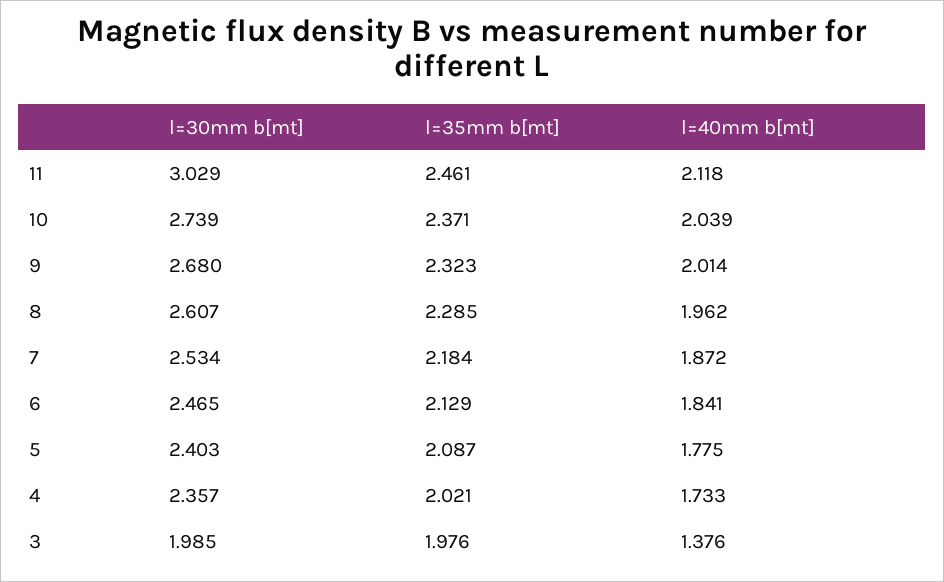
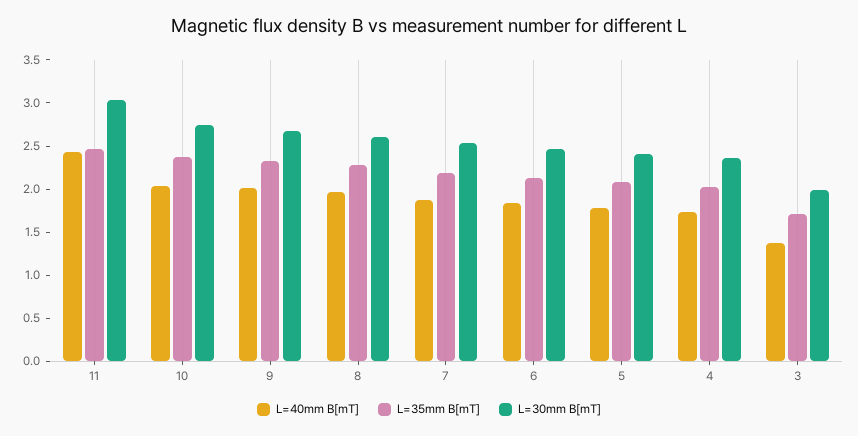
l=40mm b[mt], 11: 2.118 -> 2.4
l=35mm b[mt], 3: 1.976 -> 1.7

